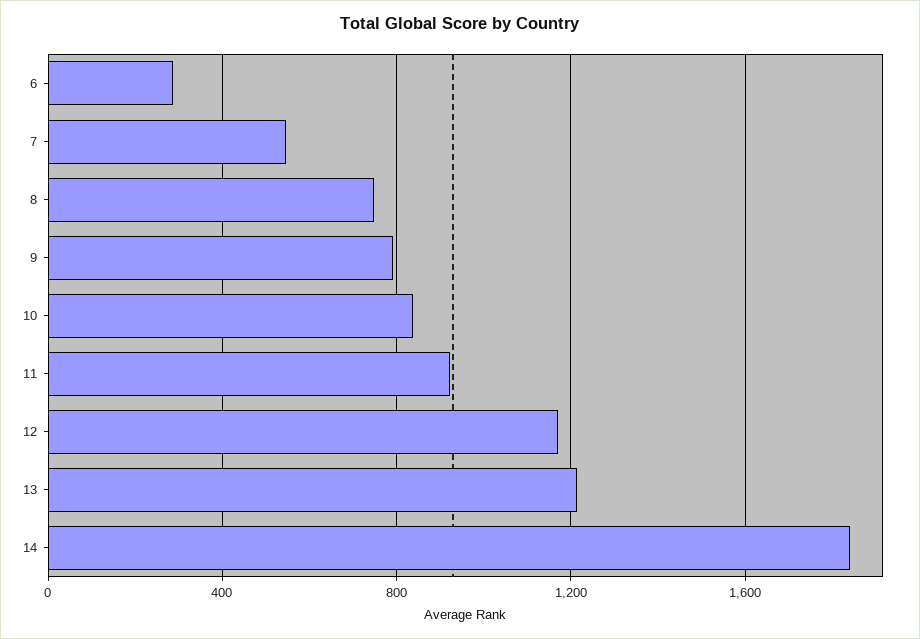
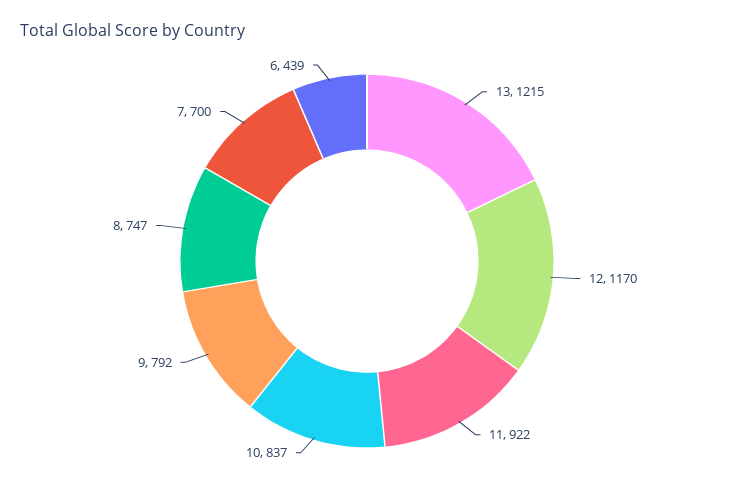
6: 300 -> 439
7: 550 -> 700
14: 1850 -> none

